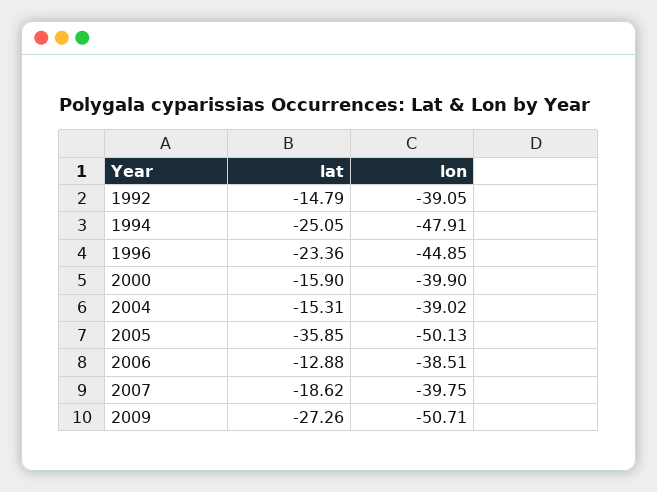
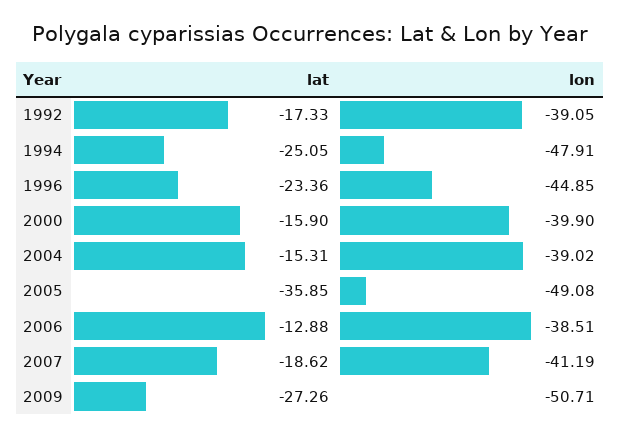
lat, 1992: -14.79 -> -17.33
lon, 2005: -50.13 -> -49.08
lon, 2007: -39.75 -> -41.19

